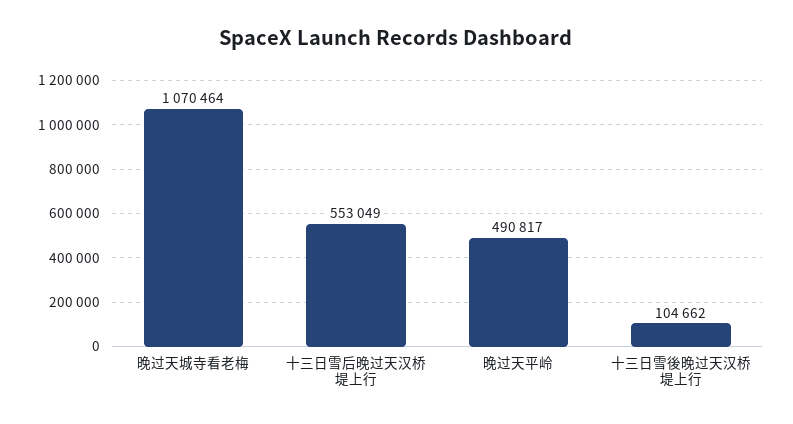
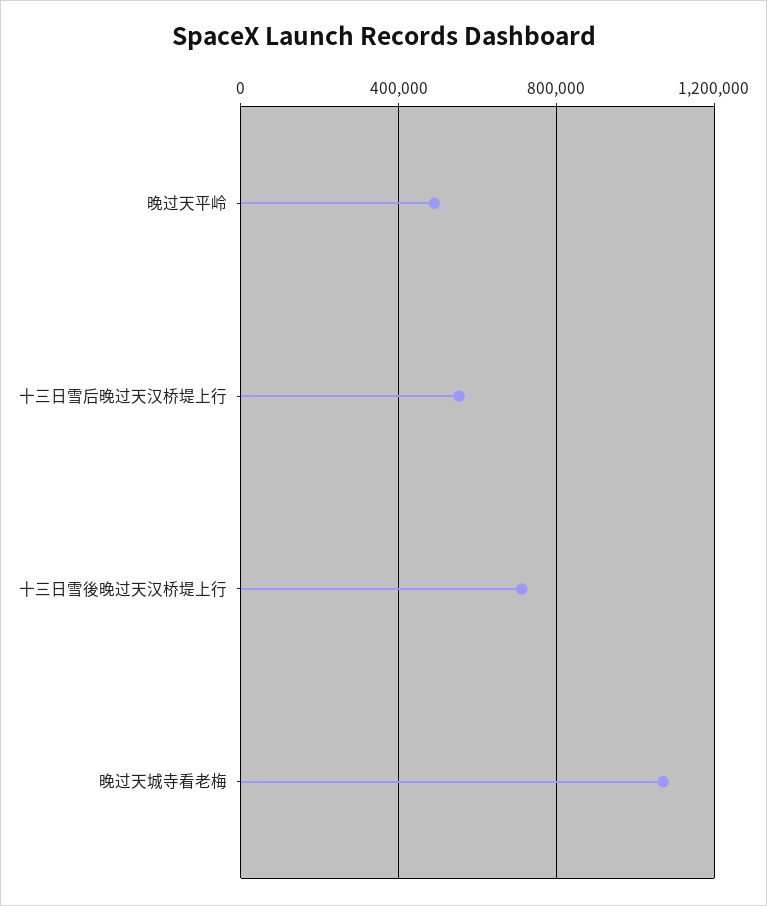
十三日雪後晚过天汉桥堤上行: 104662 -> 700000

